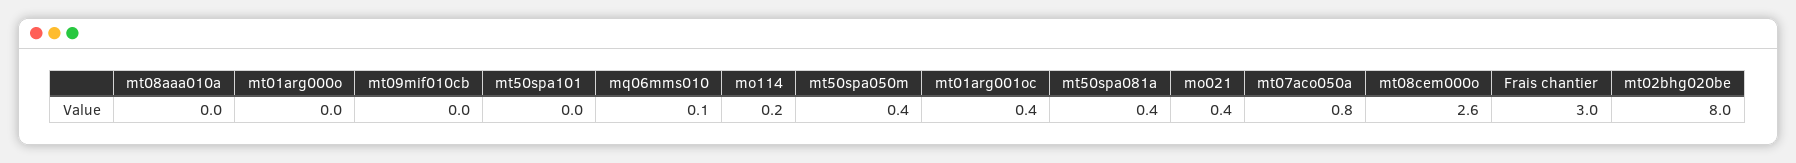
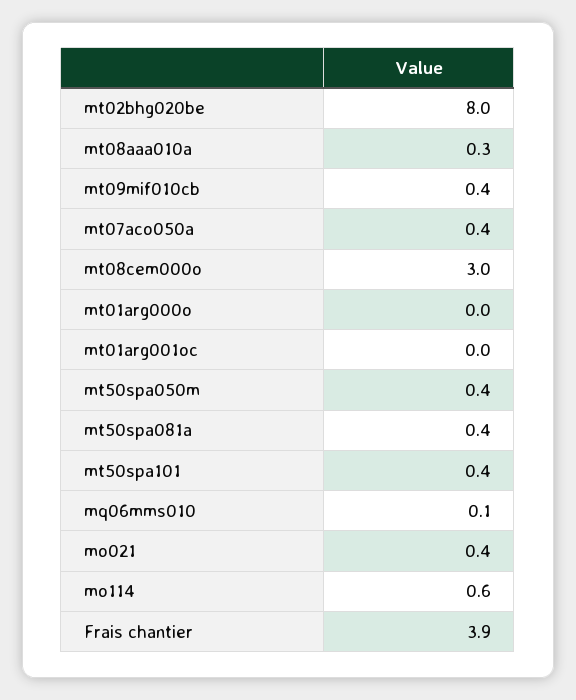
mt08aaa010a: 0 -> 0.3
mt09mif010cb: 0 -> 0.4
mt50spa101: 0 -> 0.4
mo114: 0.2 -> 0.6
mt01arg001oc: 0.4 -> 0
mt07aco050a: 0.8 -> 0.4
mt08cem000o: 2.6 -> 3
Frais chantier: 3 -> 3.9

